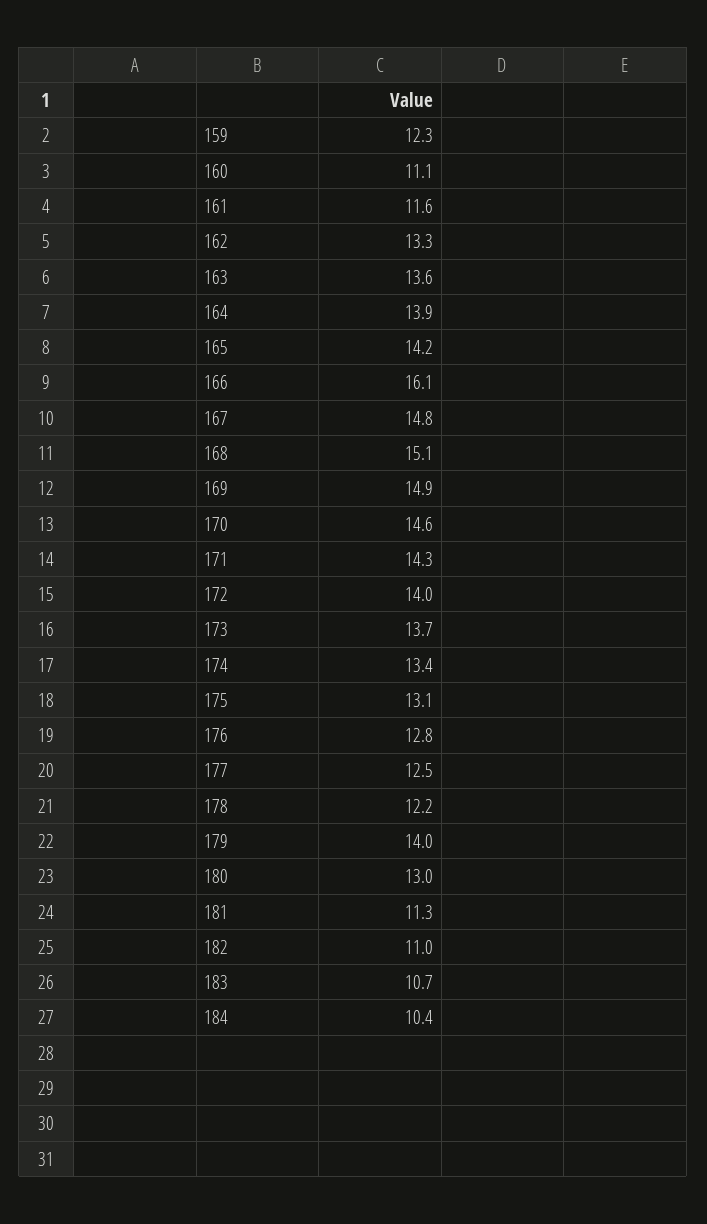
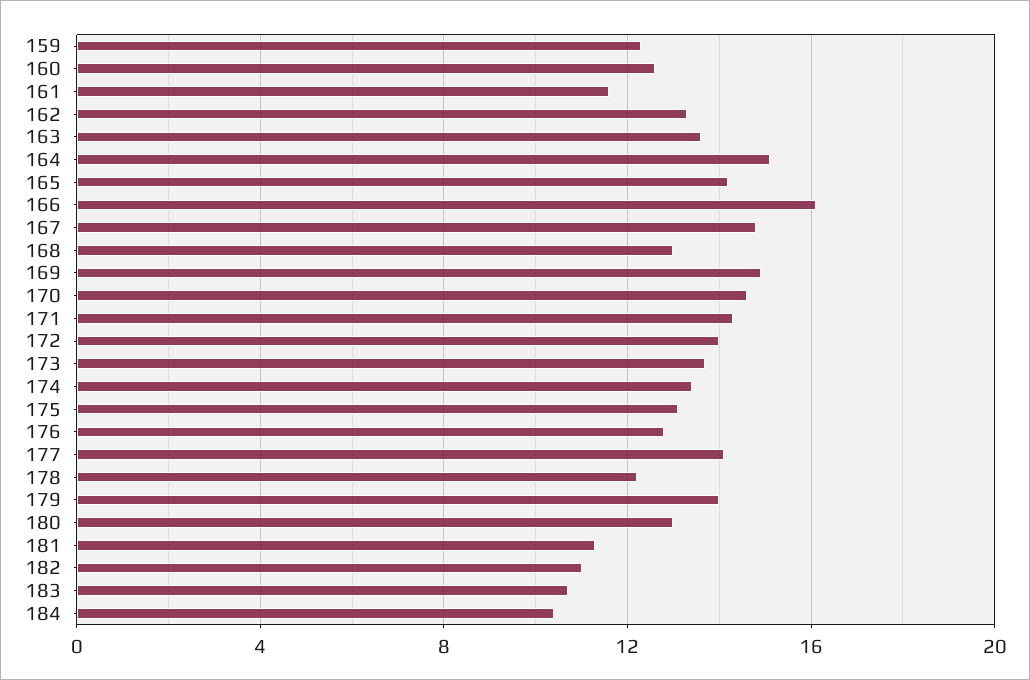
160: 11.1 -> 12.5
164: 13.9 -> 15
168: 15.1 -> 13
177: 12.5 -> 14

